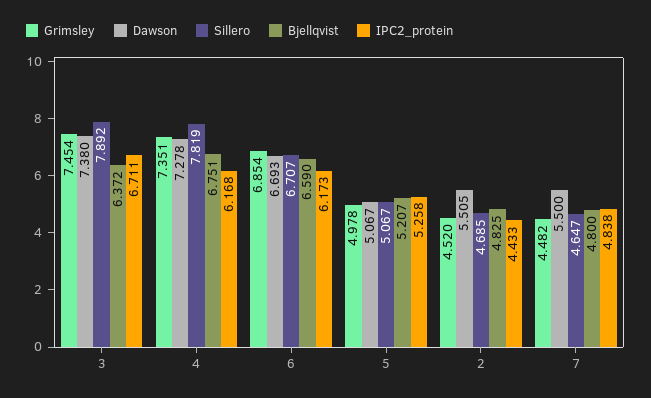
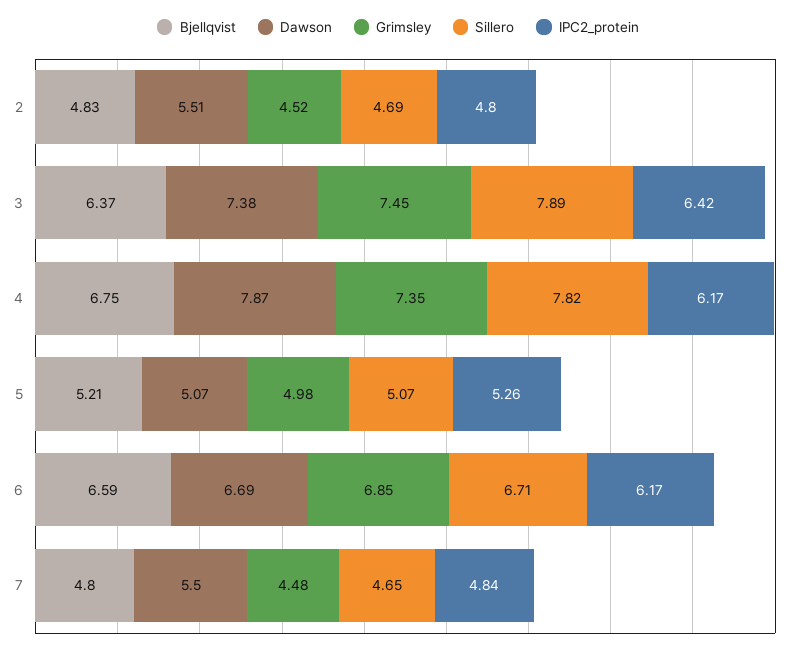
IPC2_protein, 3: 6.711 -> 6.42
Dawson, 4: 7.278 -> 7.87
IPC2_protein, 2: 4.433 -> 4.8

